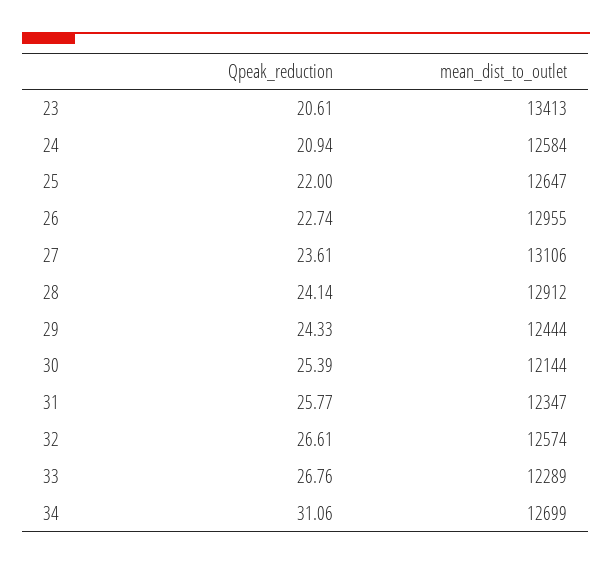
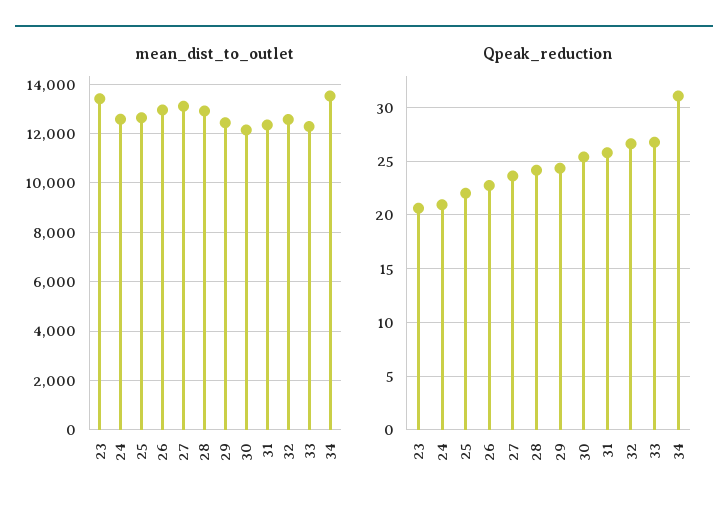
mean_dist_to_outlet, 34: 12699 -> 13500

